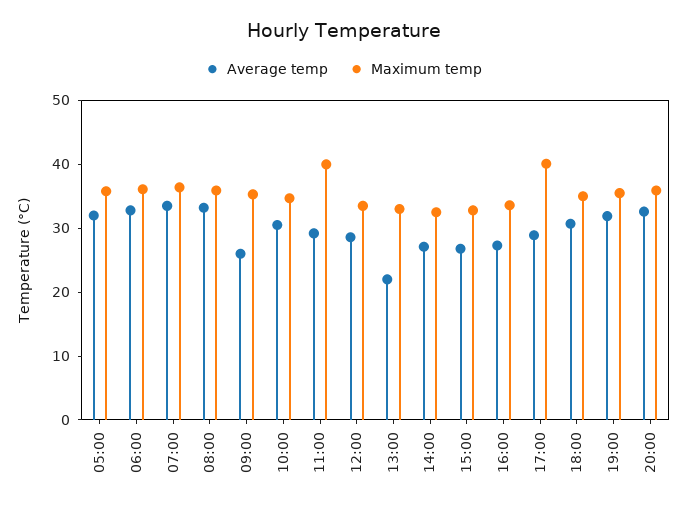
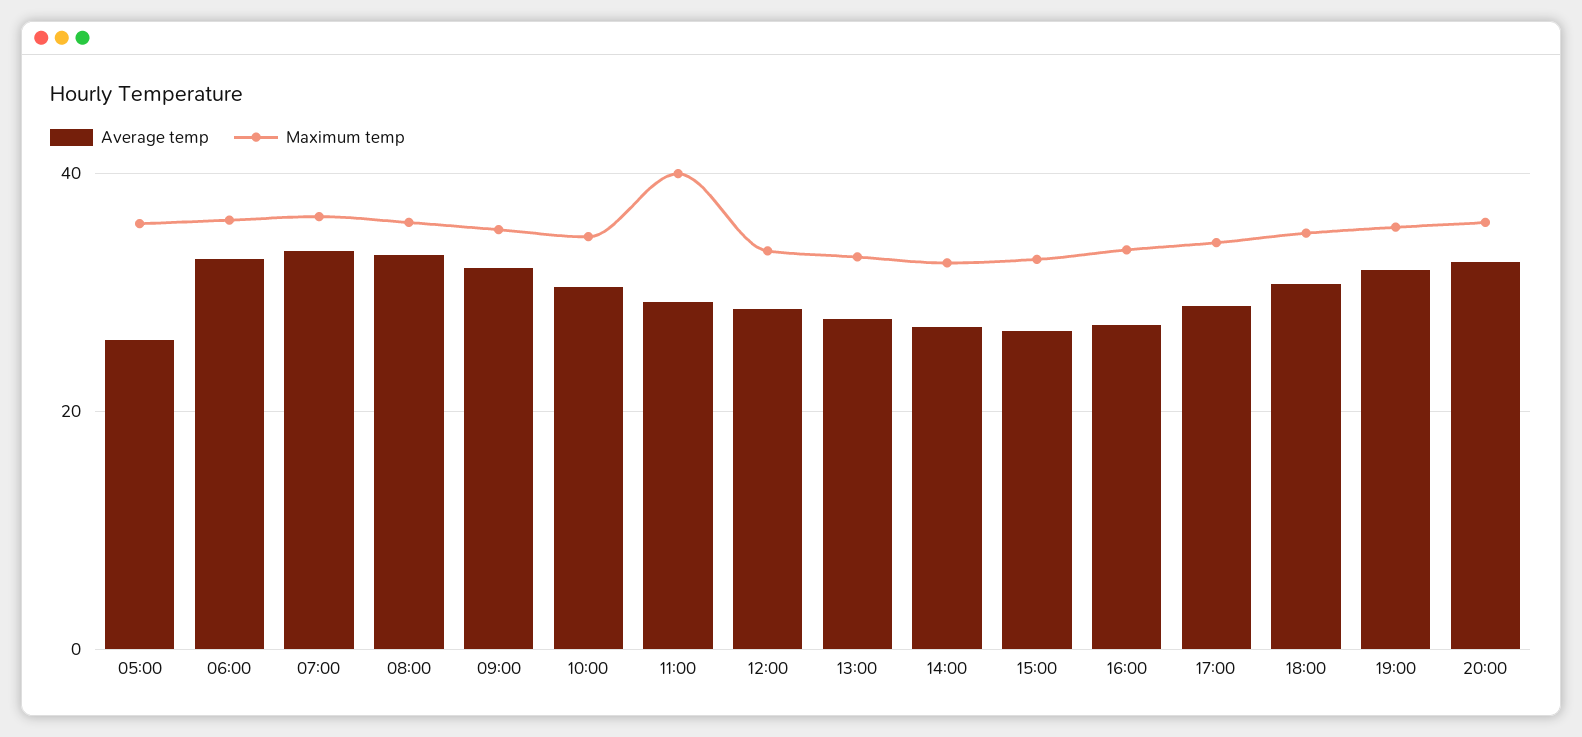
Average temp, 05:00: 32 -> 26
Average temp, 09:00: 26 -> 32
Average temp, 13:00: 22 -> 28
Maximum temp, 17:00: 40 -> 34

